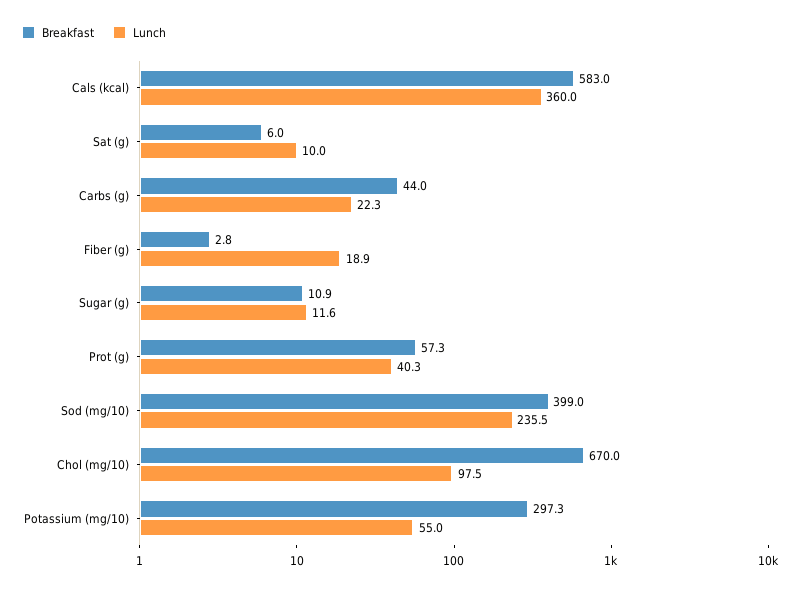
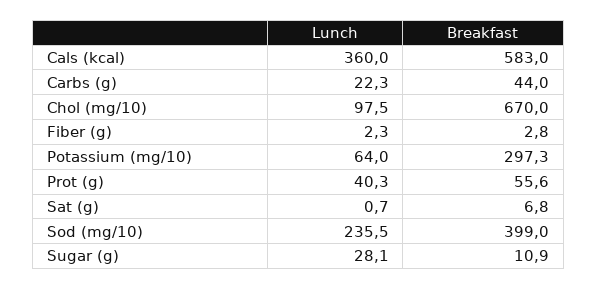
Breakfast, Sat (g): 6 -> 6.8
Lunch, Sat (g): 10 -> 0.7
Lunch, Fiber (g): 18.9 -> 2.3
Lunch, Sugar (g): 11.6 -> 28.1
Breakfast, Prot (g): 57.3 -> 55.6
Lunch, Potassium (mg/10): 55 -> 64

